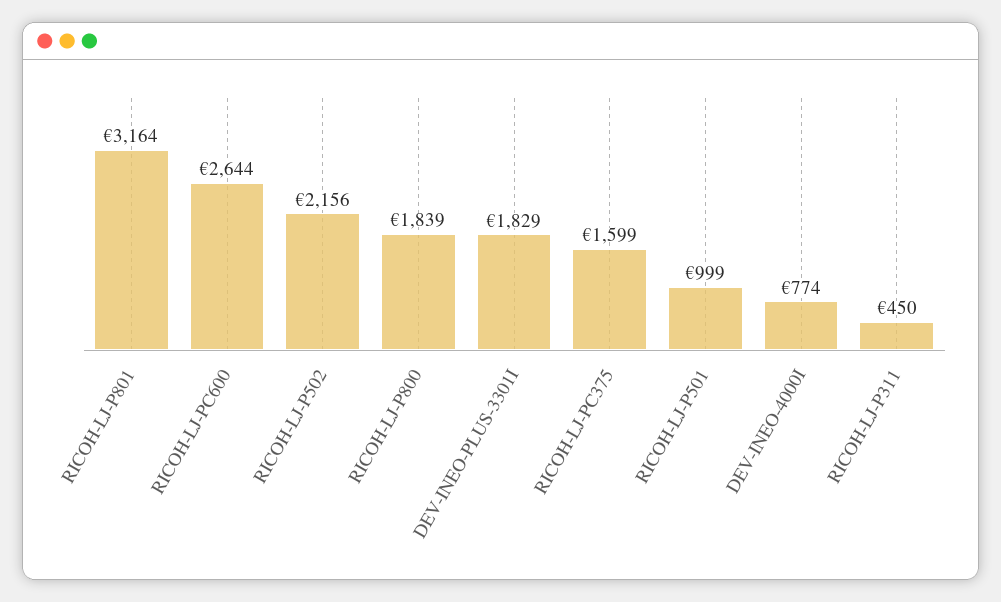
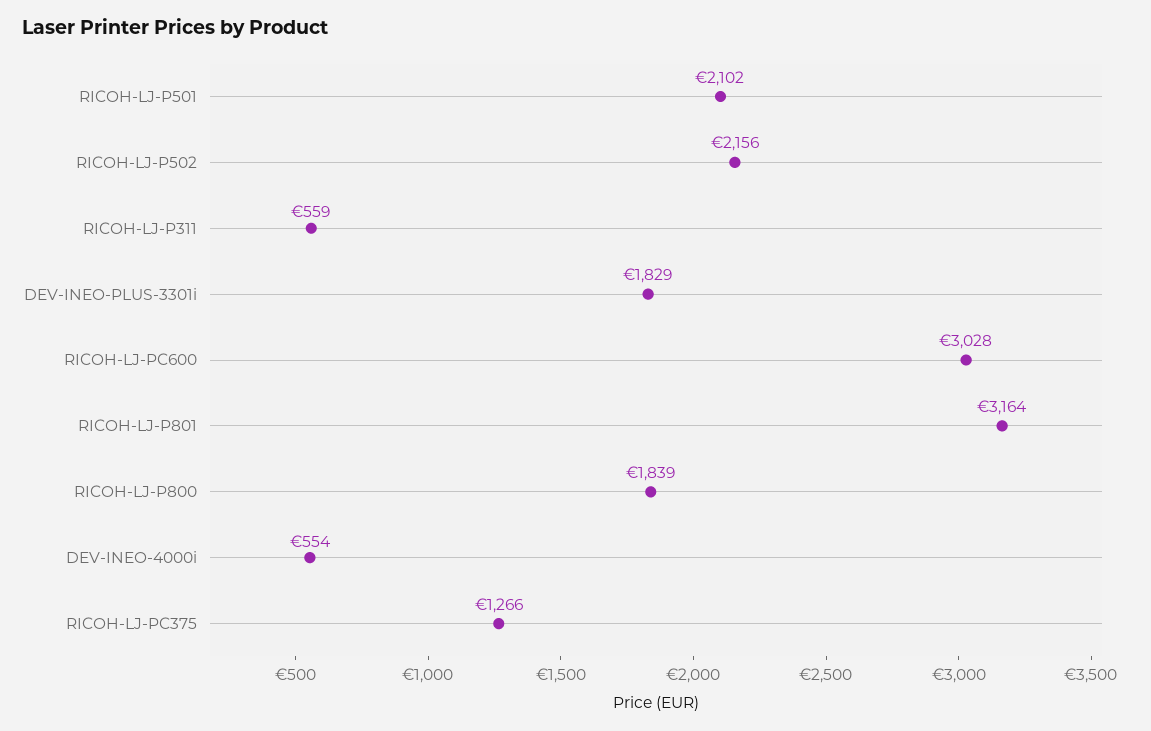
RICOH-LJ-PC600: 2644 -> 3028
RICOH-LJ-PC375: 1599 -> 1266
RICOH-LJ-P501: 999 -> 2102
DEV-INEO-4000I: 774 -> 554
RICOH-LJ-P311: 450 -> 559

